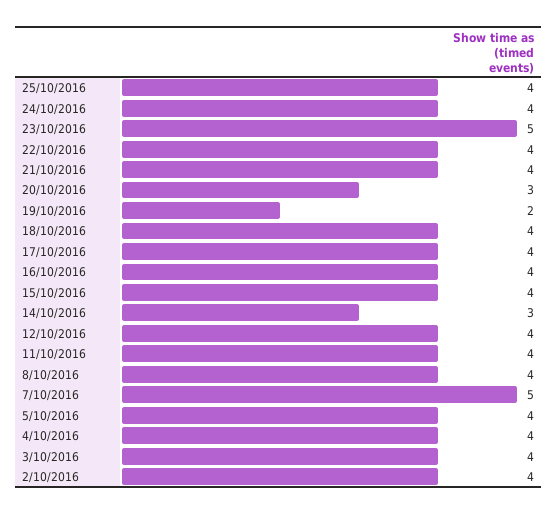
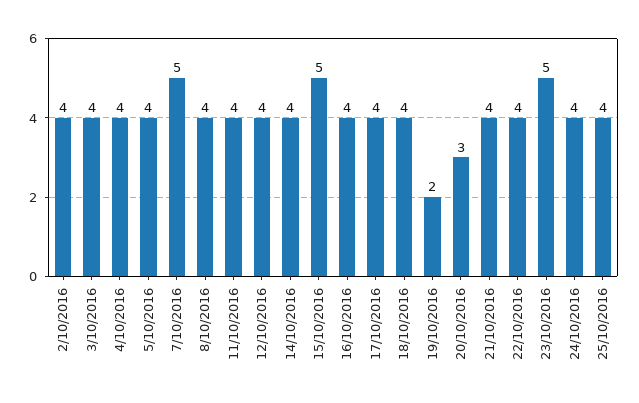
15/10/2016: 4 -> 5
14/10/2016: 3 -> 4

